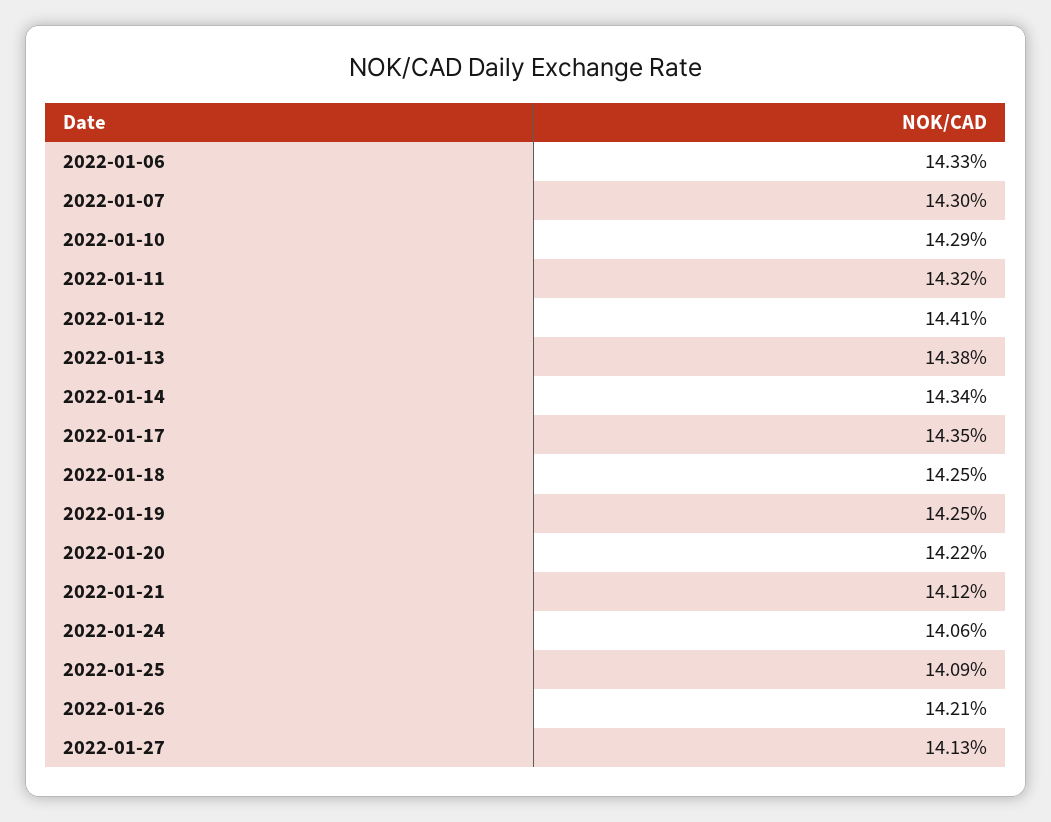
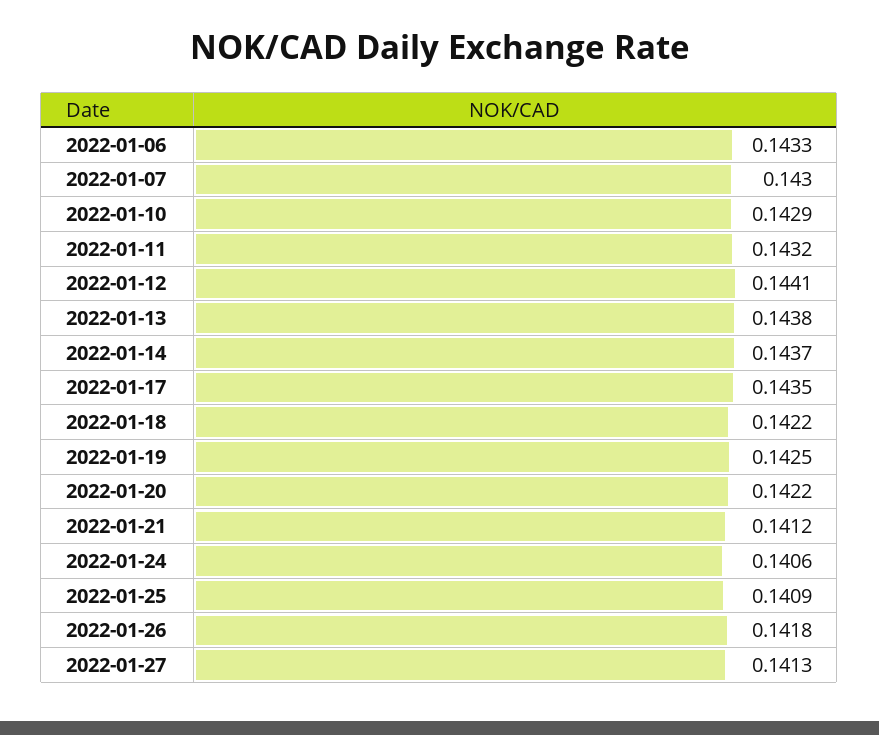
2022-01-14: 0.1434 -> 0.1437
2022-01-18: 0.1425 -> 0.1422
2022-01-26: 0.1421 -> 0.1418

